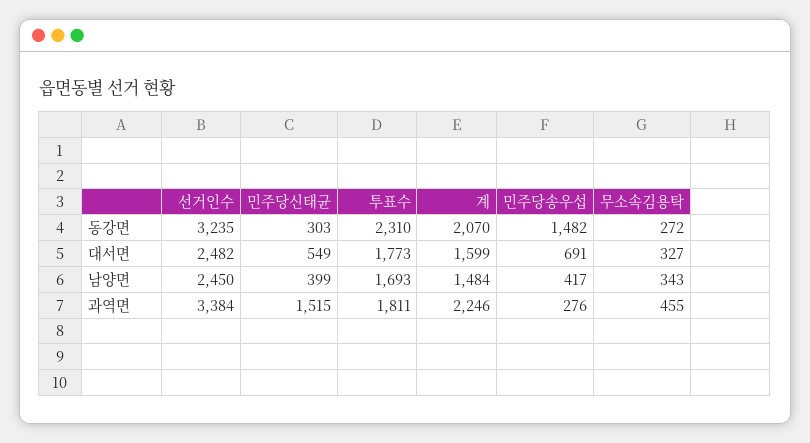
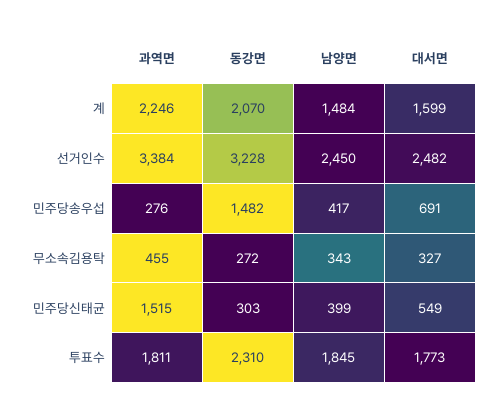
선거인수, 동강면: 3235 -> 3228
투표수, 남양면: 1693 -> 1845

